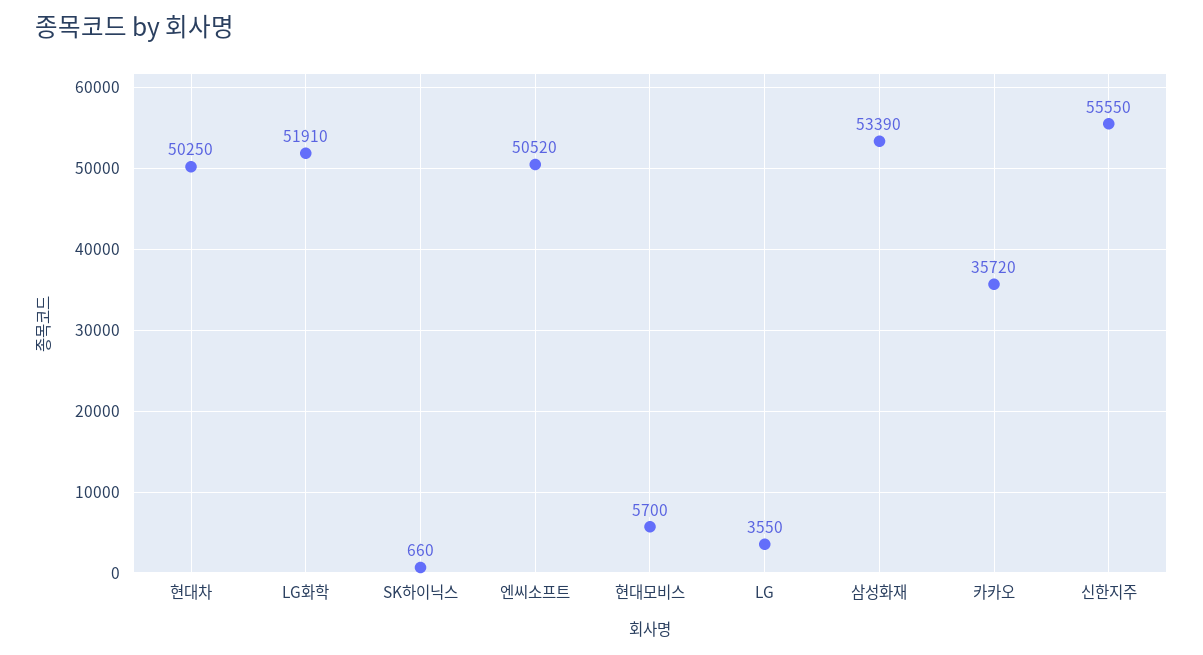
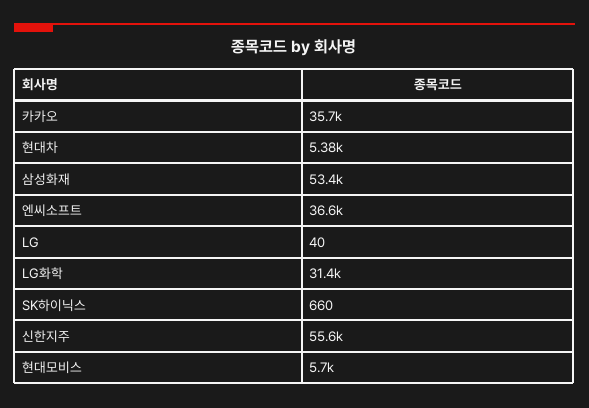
현대차: 50250 -> 5380
LG화학: 51910 -> 31400
엔씨소프트: 50520 -> 36600
LG: 3550 -> 40

